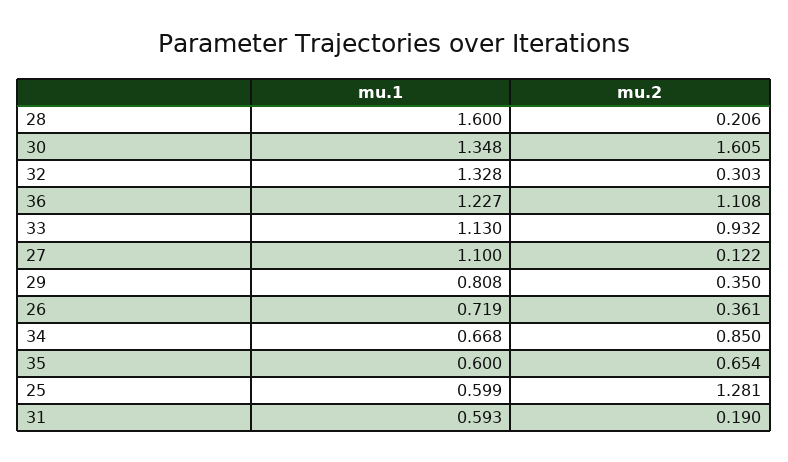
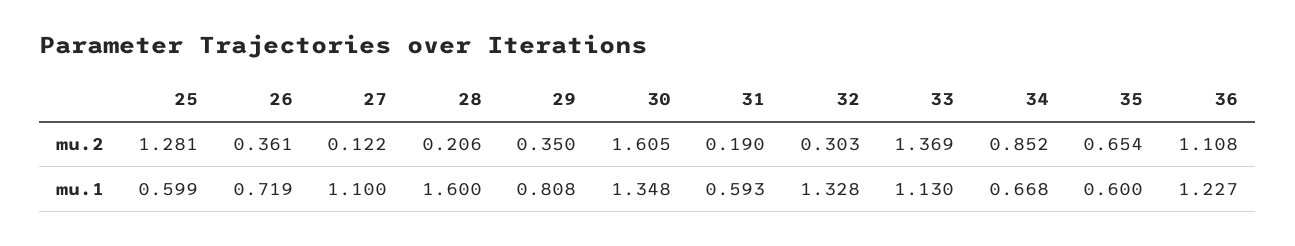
mu.2, 33: 0.932 -> 1.369
mu.2, 34: 0.85 -> 0.852

